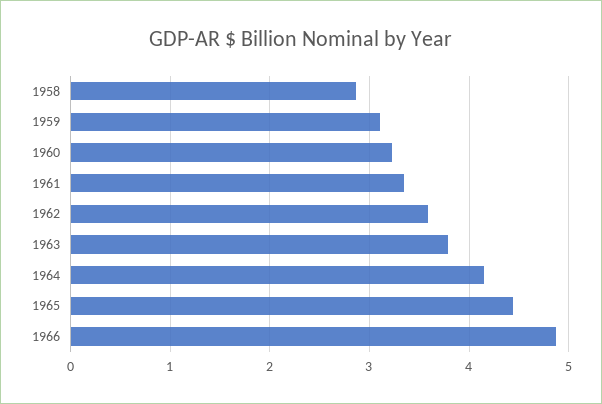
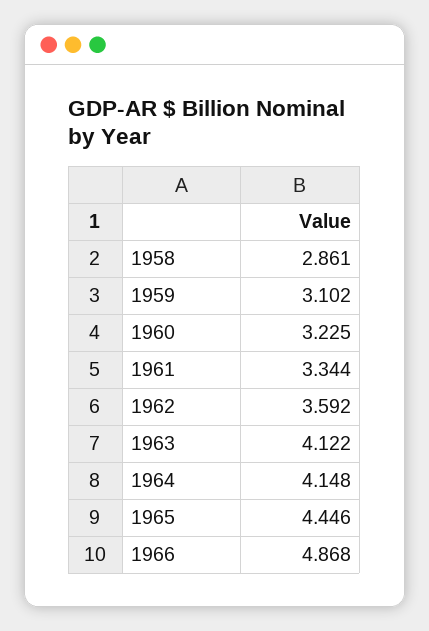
1963: 3.8 -> 4.122

